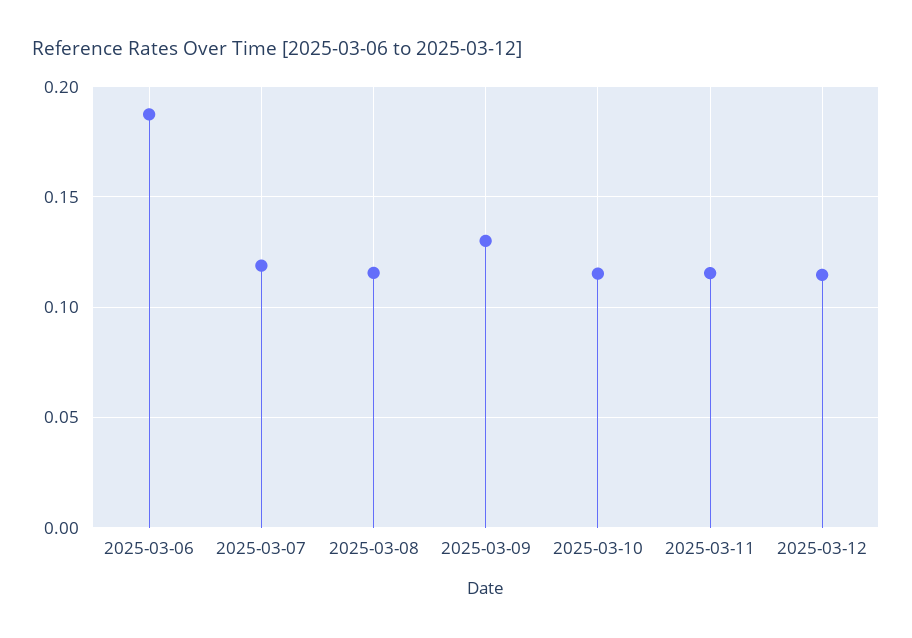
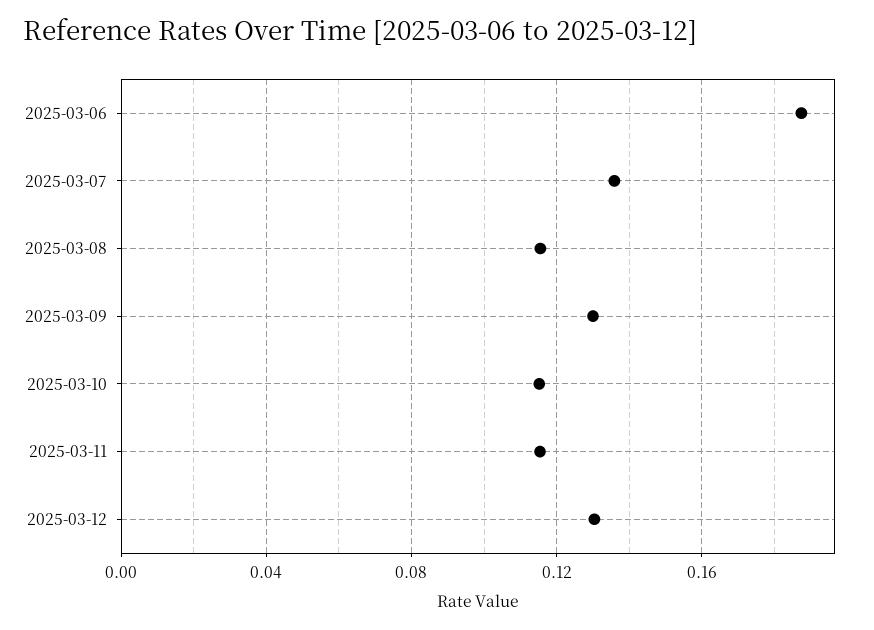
2025-03-07: 0.12 -> 0.135
2025-03-12: 0.115 -> 0.13

